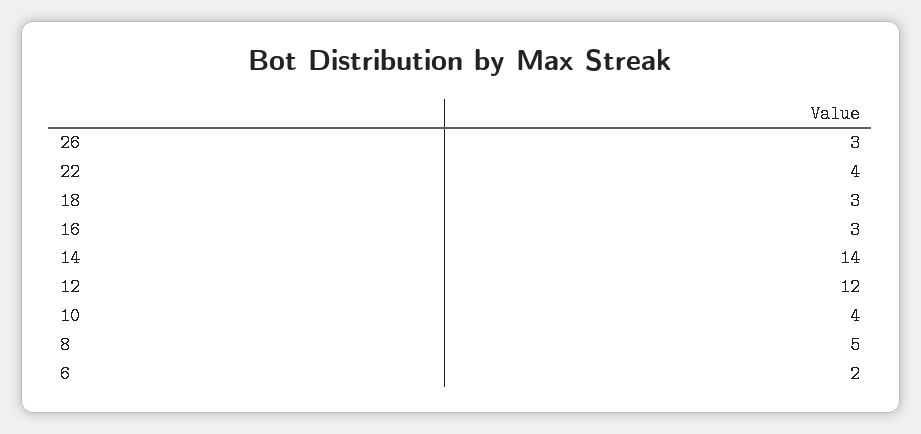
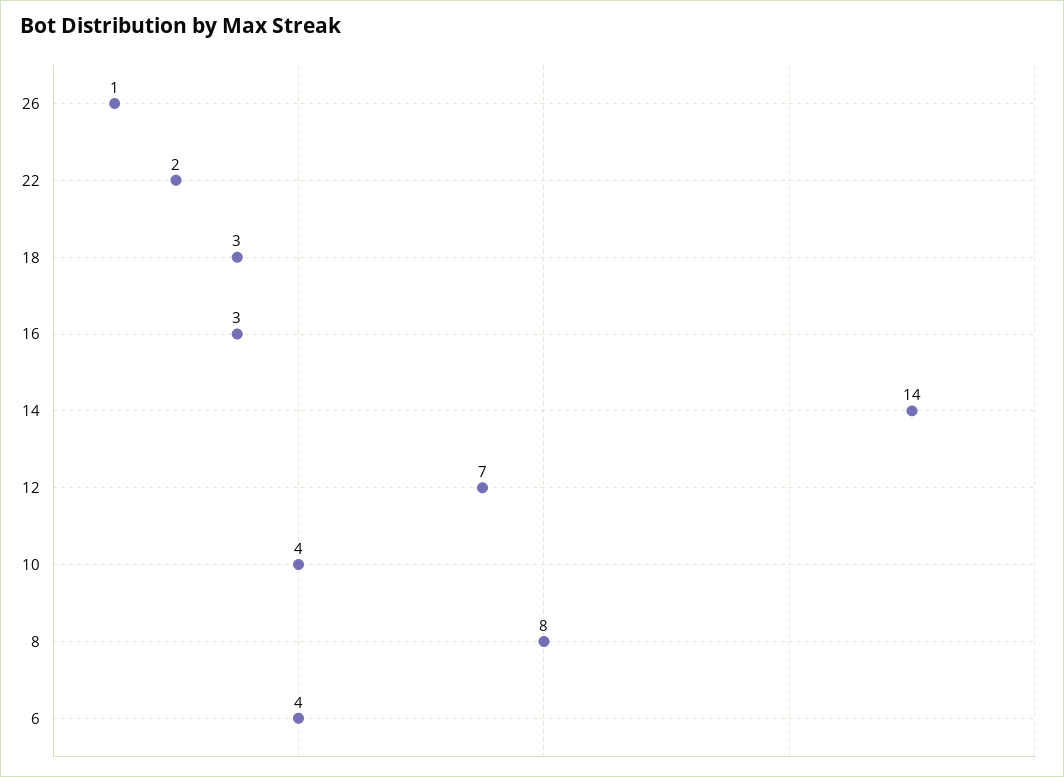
26: 3 -> 1
22: 4 -> 2
12: 12 -> 7
8: 5 -> 8
6: 2 -> 4

